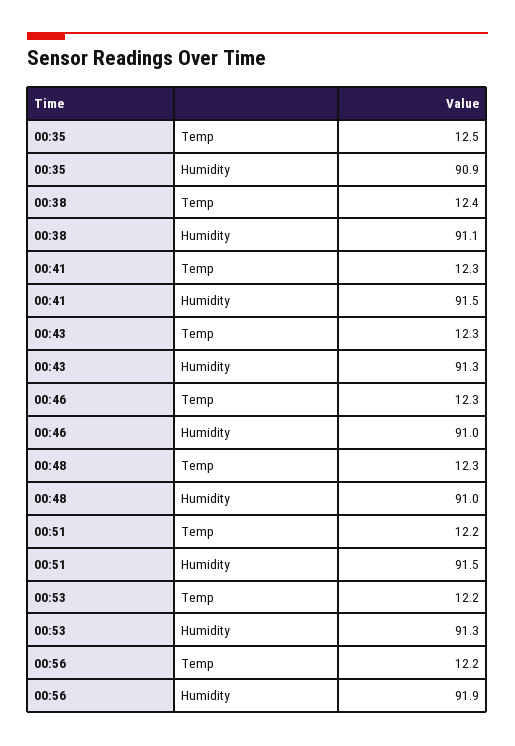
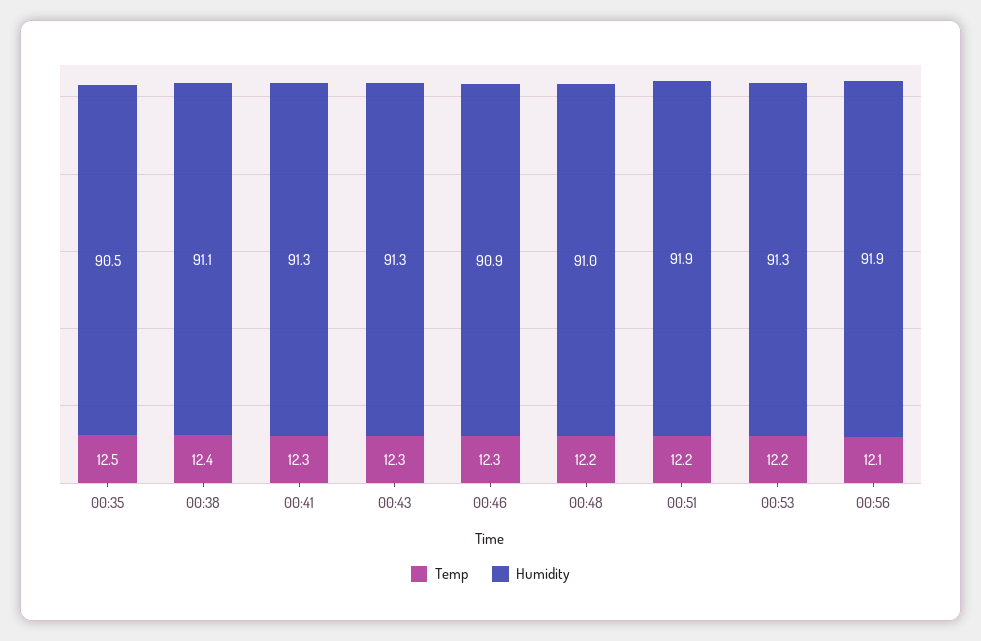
Humidity, 00:35: 90.9 -> 90.5
Humidity, 00:41: 91.5 -> 91.3
Humidity, 00:46: 91 -> 90.9
Temp, 00:48: 12.3 -> 12.2
Humidity, 00:51: 91.5 -> 91.9
Temp, 00:56: 12.2 -> 12.1

